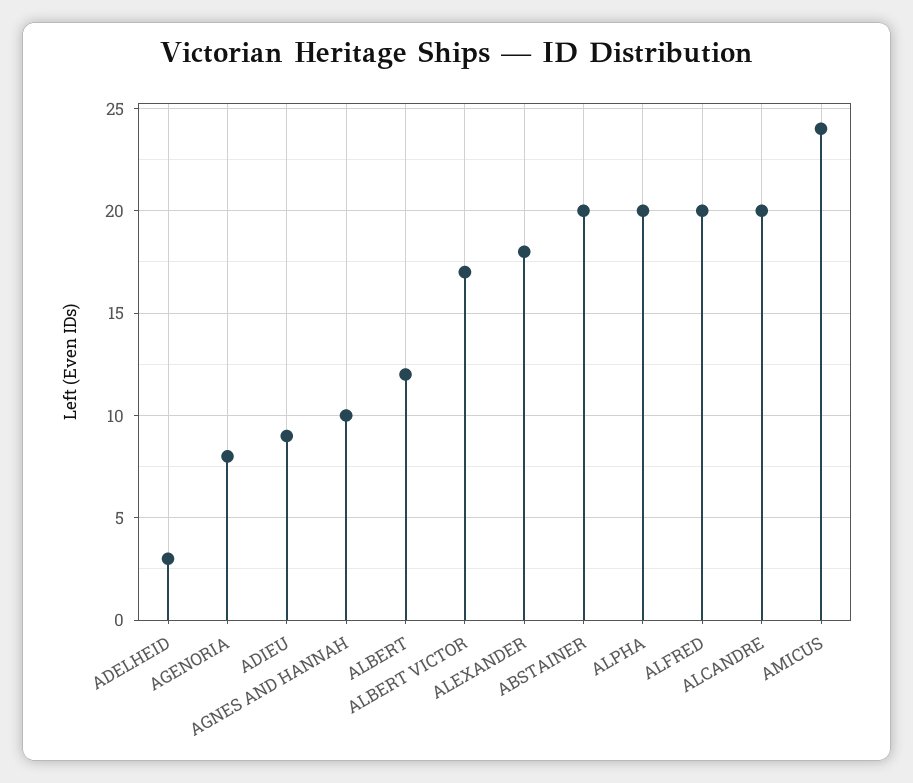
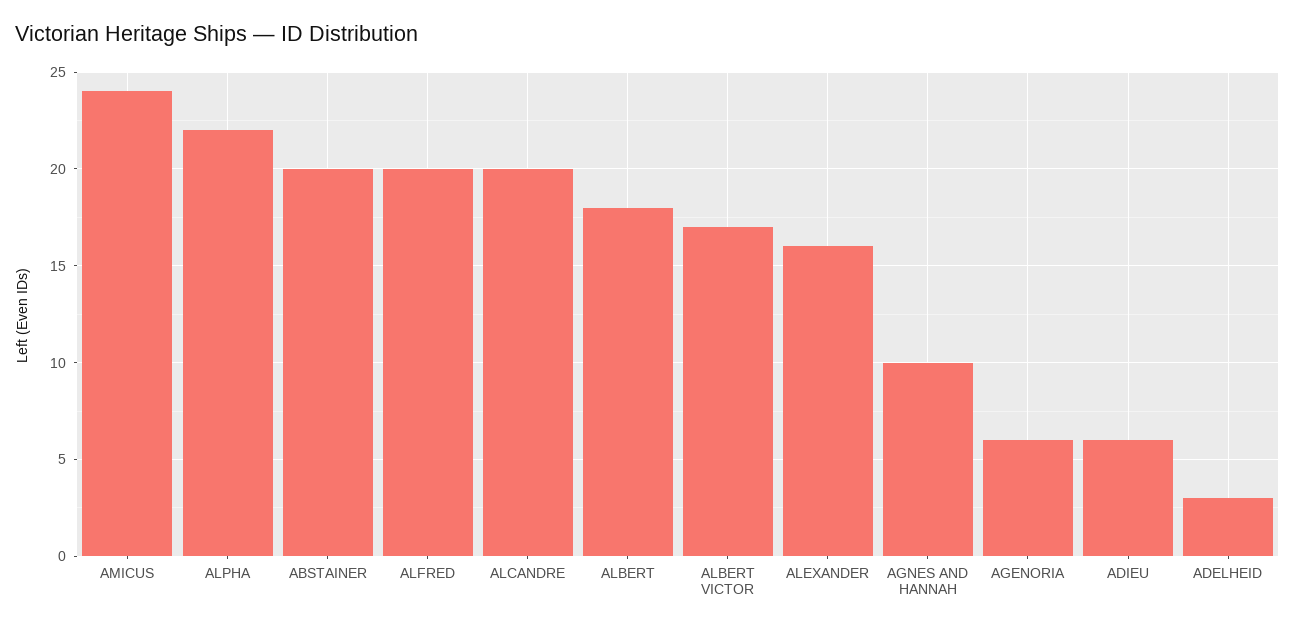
AGENORIA: 8 -> 6
ADIEU: 9 -> 6
ALBERT: 12 -> 18
ALEXANDER: 18 -> 16
ALPHA: 20 -> 22

